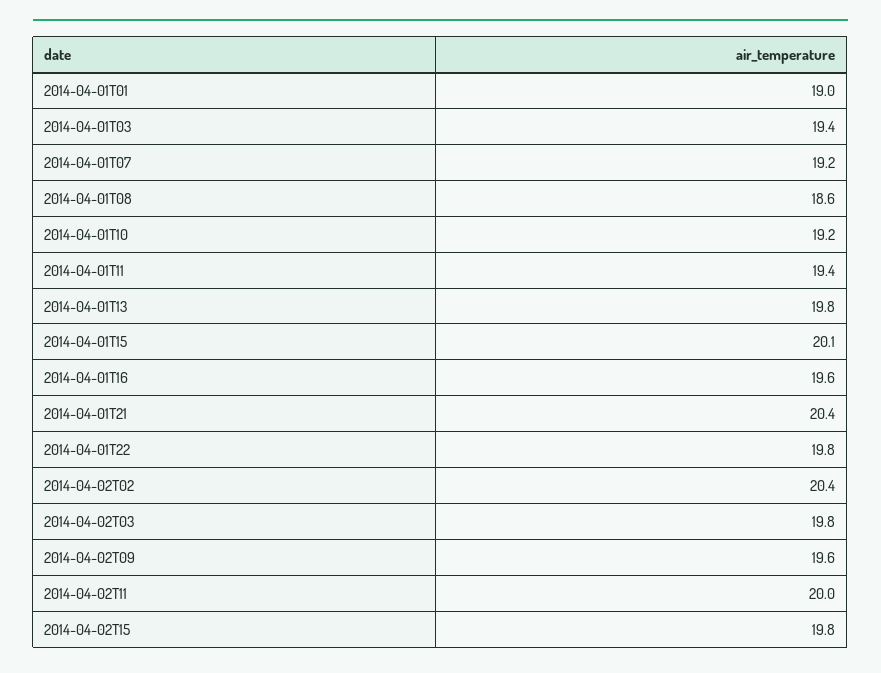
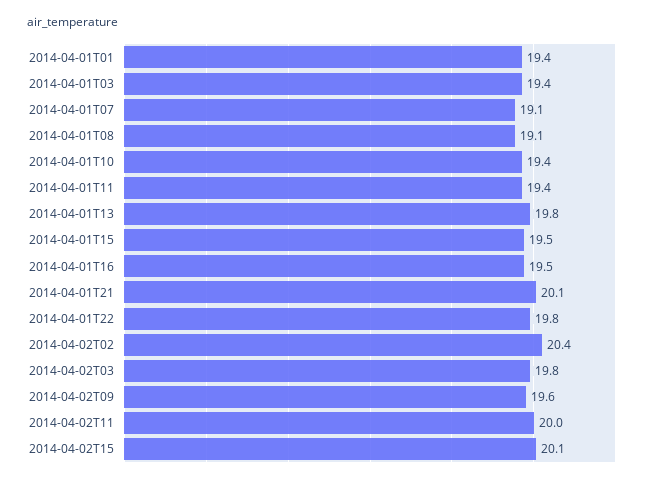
2014-04-01T01: 19 -> 19.4
2014-04-01T07: 19.2 -> 19.1
2014-04-01T08: 18.6 -> 19.1
2014-04-01T10: 19.2 -> 19.4
2014-04-01T15: 20.1 -> 19.5
2014-04-01T16: 19.6 -> 19.5
2014-04-01T21: 20.4 -> 20.1
2014-04-02T15: 19.8 -> 20.1

